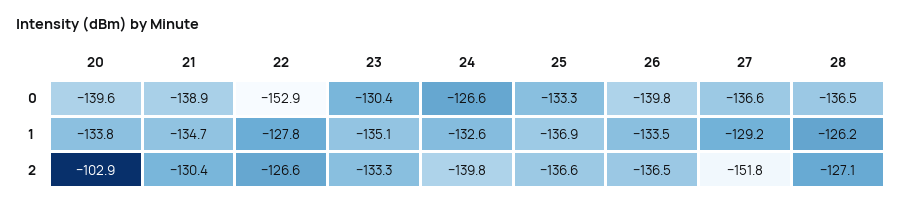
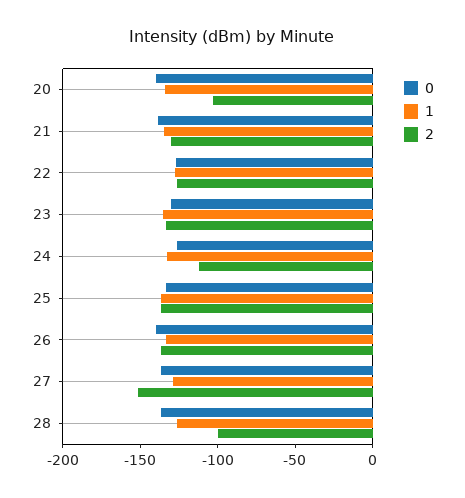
0, 22: -152.9 -> -130
2, 24: -139.8 -> -110
2, 28: -127.1 -> -100

